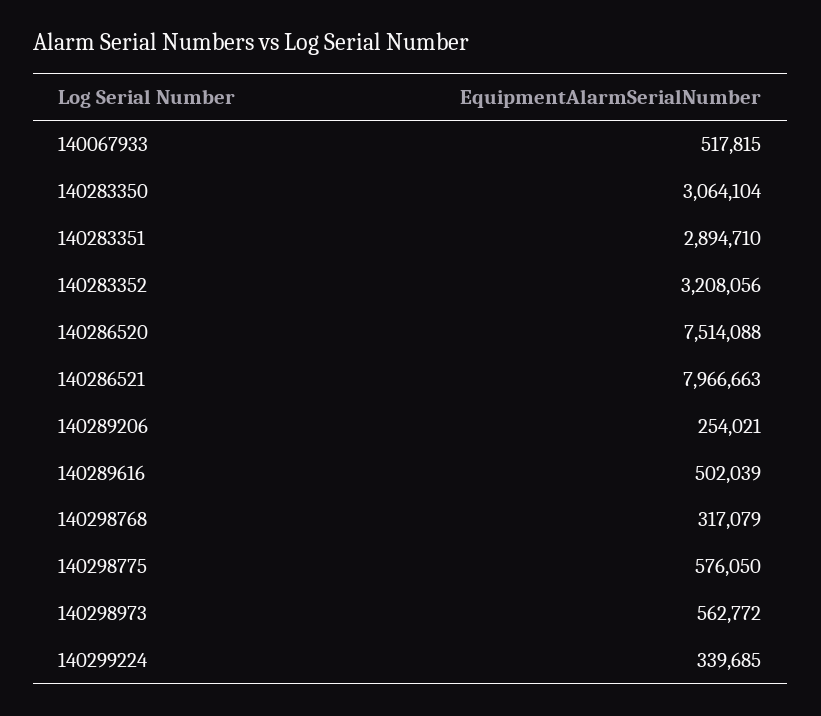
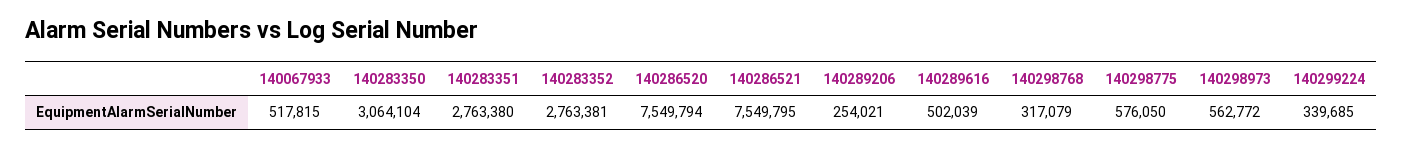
140283351: 2894710 -> 2763380
140283352: 3208056 -> 2763381
140286520: 7514088 -> 7549794
140286521: 7966663 -> 7549795

